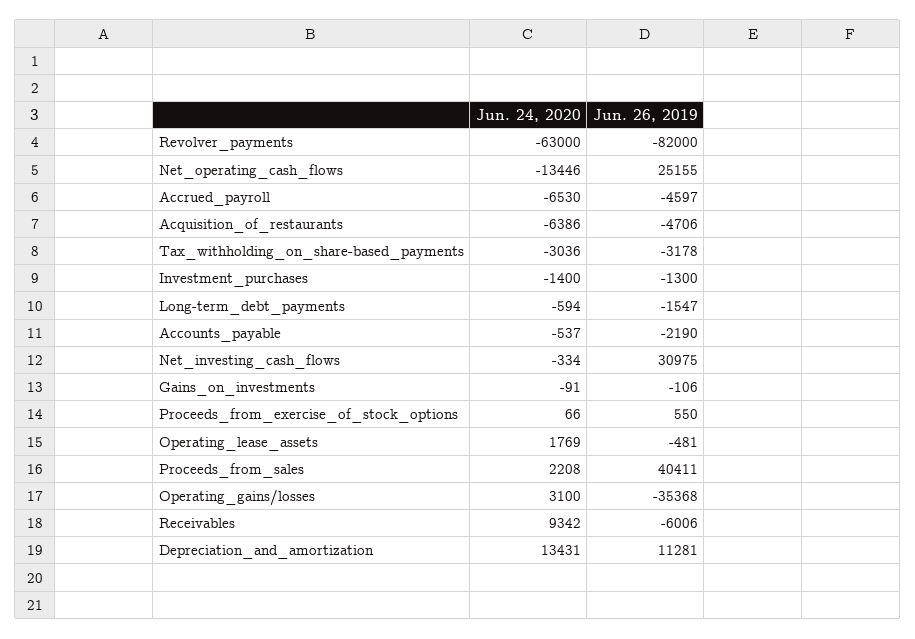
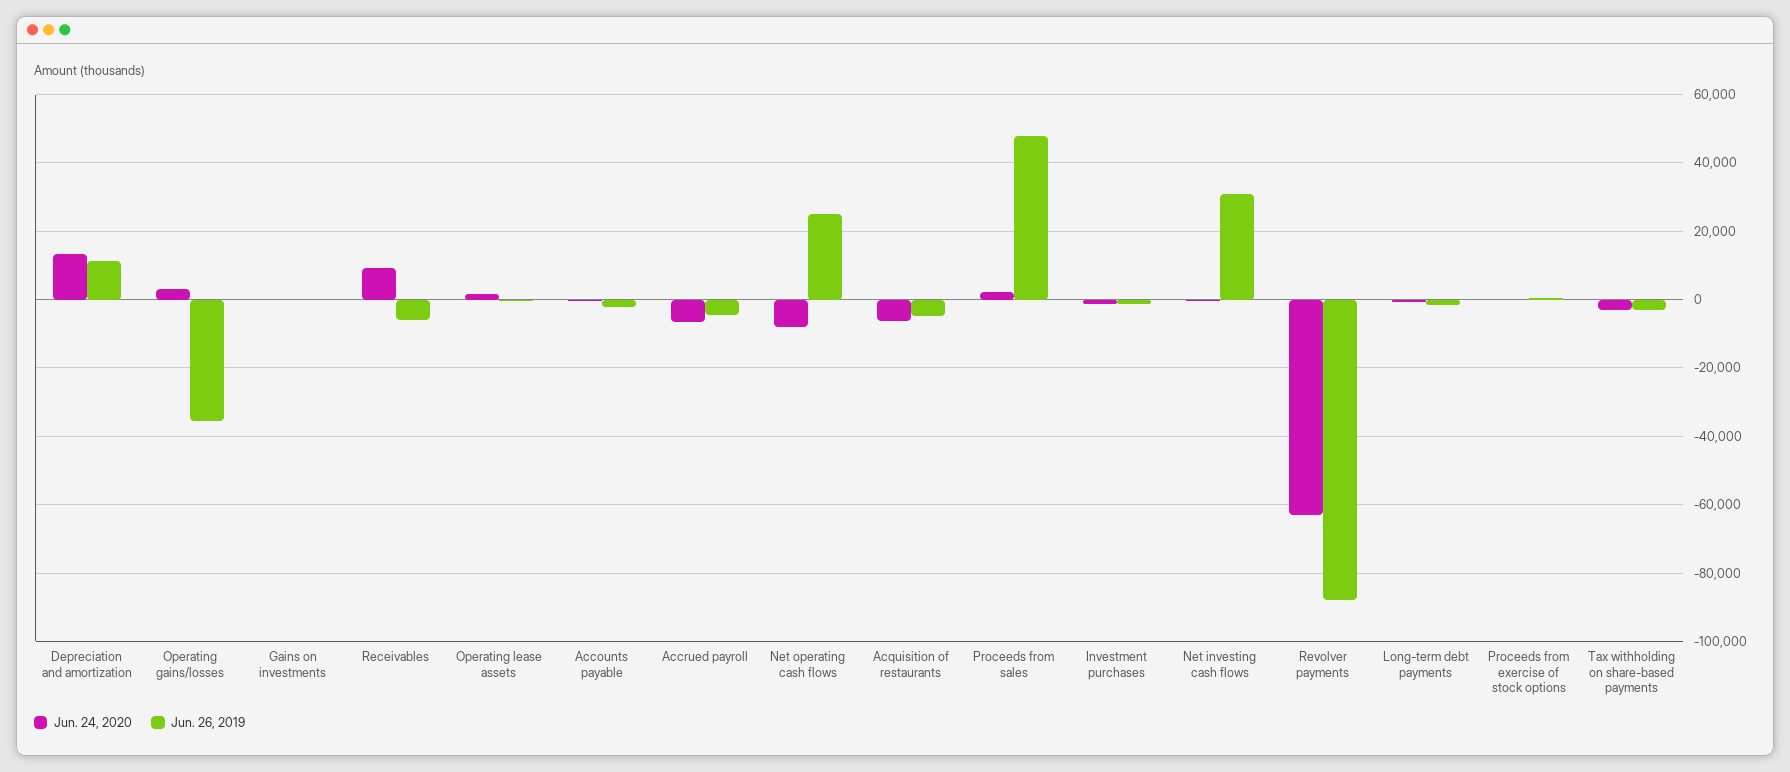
Jun. 26, 2019, Revolver_payments: -82000 -> -88000
Jun. 24, 2020, Net_operating_cash_flows: -13446 -> -8000
Jun. 26, 2019, Proceeds_from_sales: 40411 -> 48000

